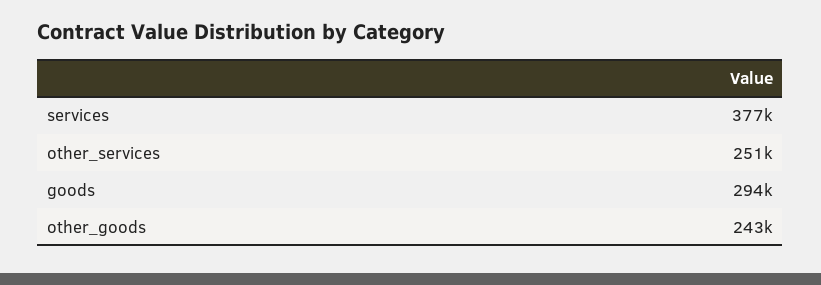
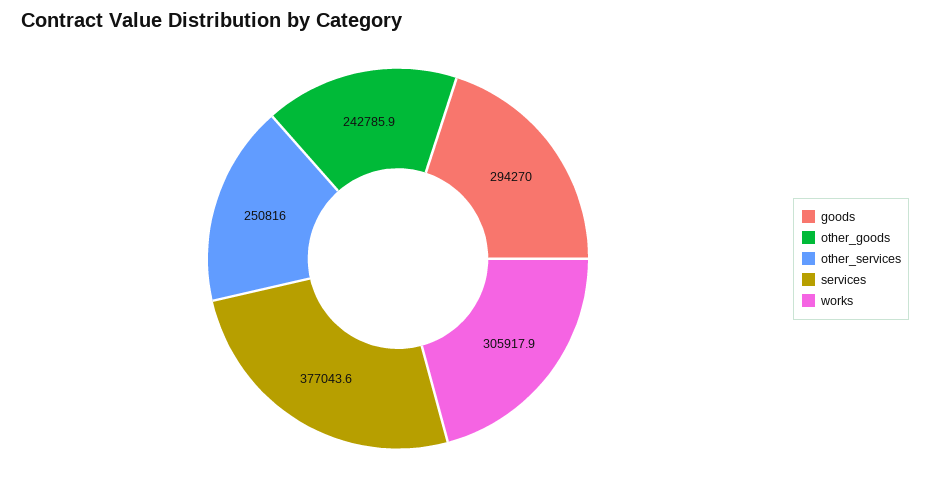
works: none -> 305917.9

